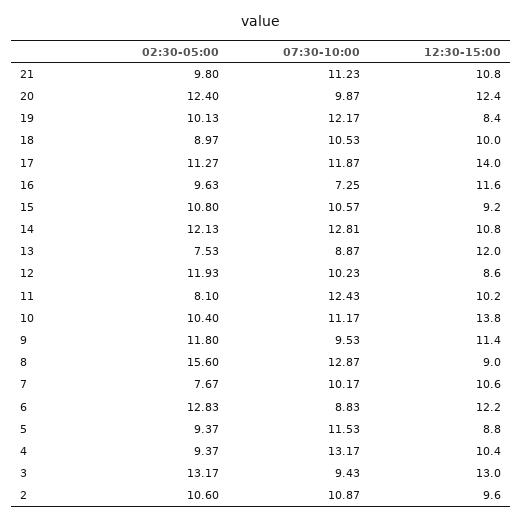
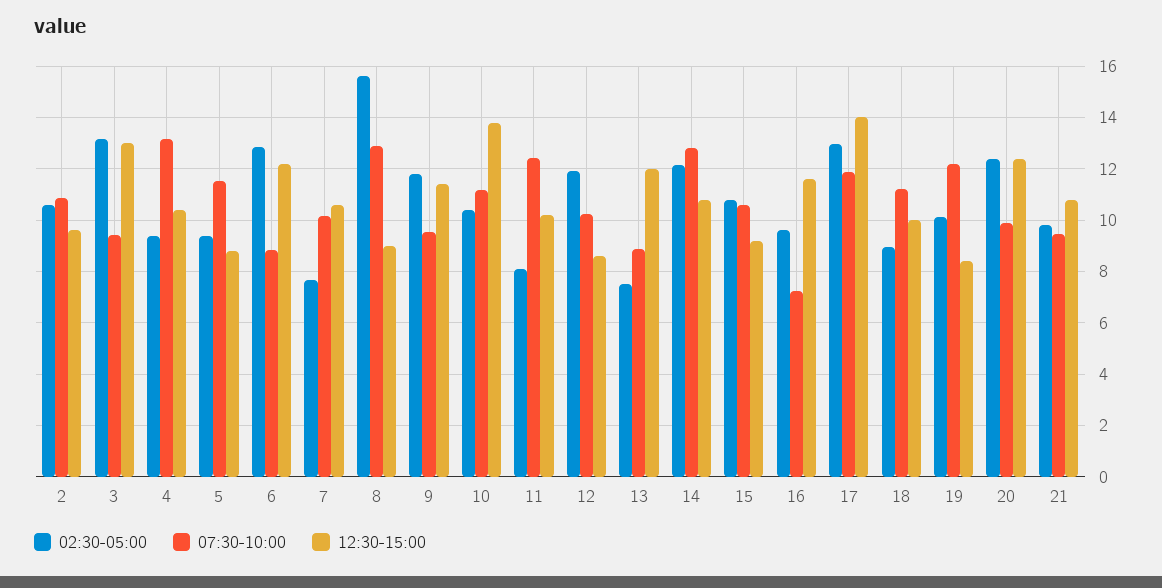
07:30-10:00, 21: 11.23 -> 9.5
07:30-10:00, 18: 10.53 -> 11.25
02:30-05:00, 17: 11.27 -> 13

